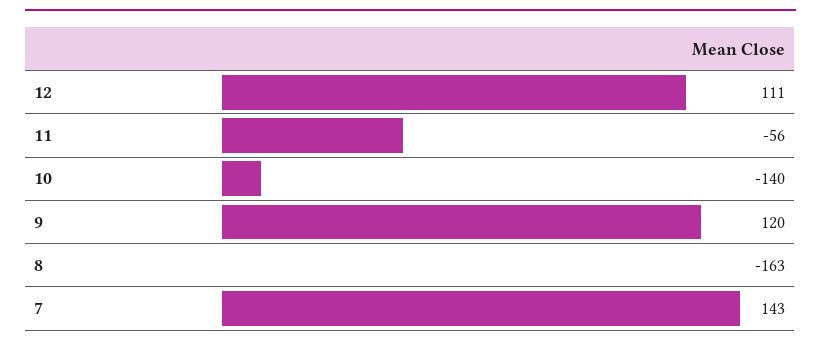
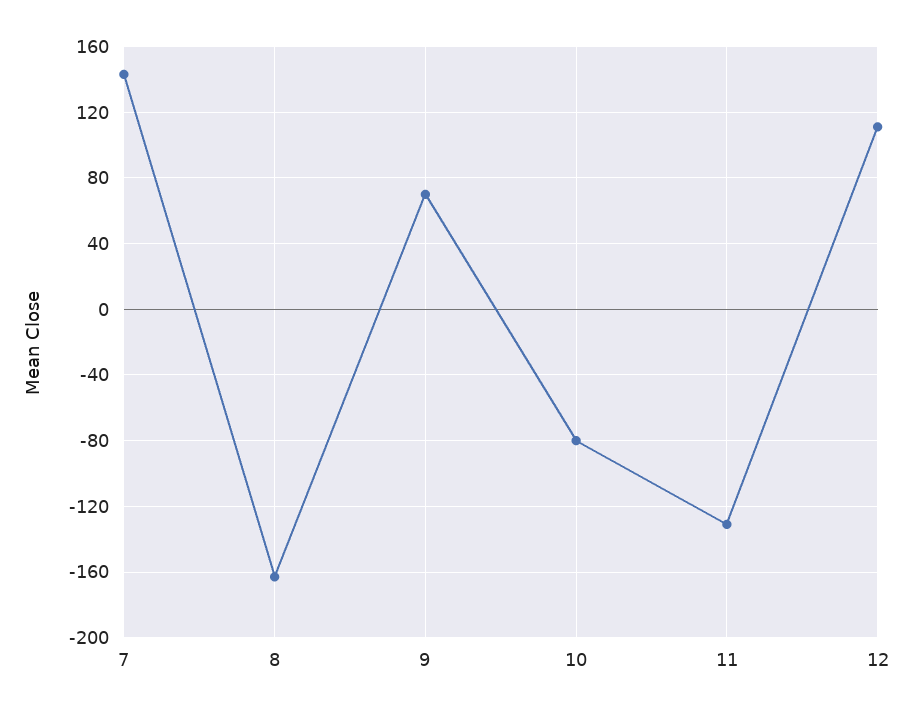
11: -56 -> -130
10: -140 -> -80
9: 120 -> 70

